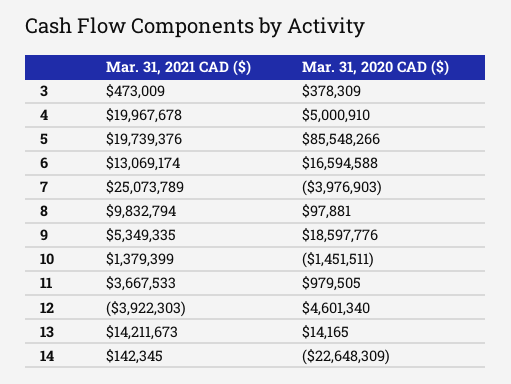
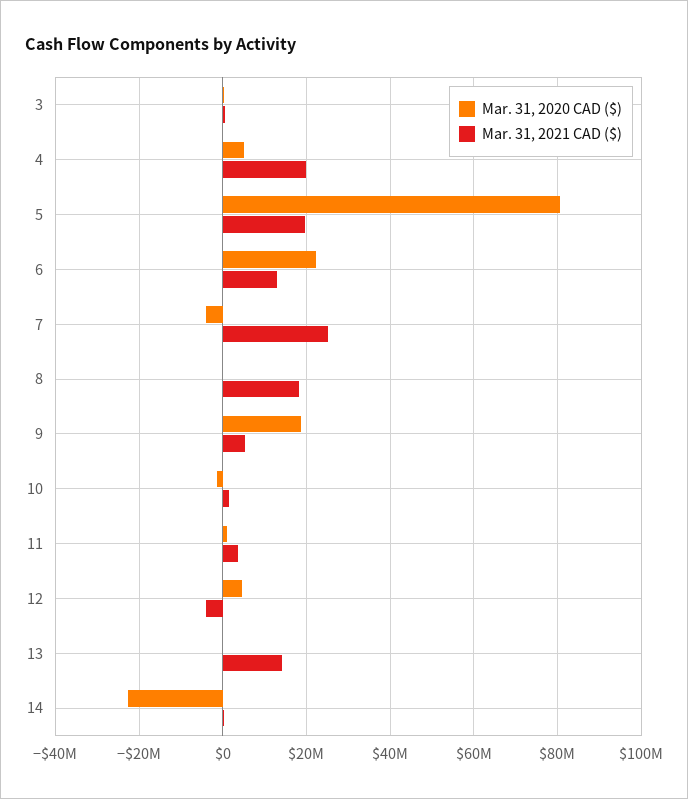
Mar. 31, 2020 CAD ($), 5: 85548266 -> 80000000
Mar. 31, 2020 CAD ($), 6: 16594588 -> 22000000
Mar. 31, 2021 CAD ($), 8: 9832794 -> 18000000

